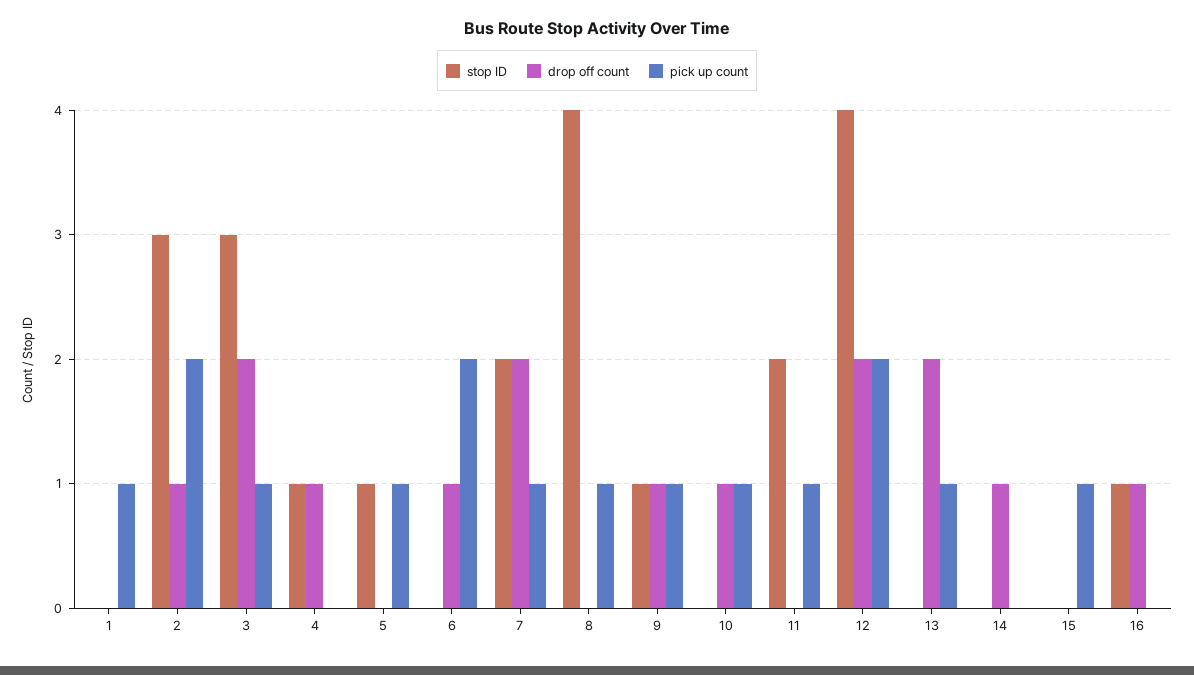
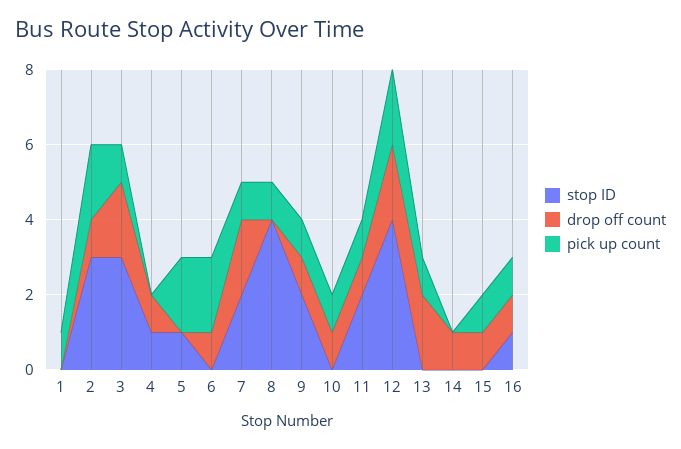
pick up count, 5: 1 -> 2
stop ID, 9: 1 -> 2
drop off count, 11: 0 -> 1
drop off count, 15: 0 -> 1
pick up count, 16: 0 -> 1

